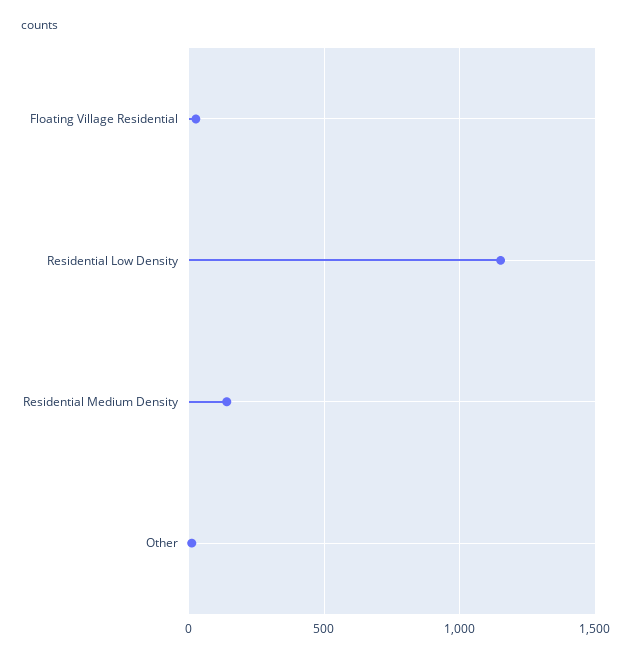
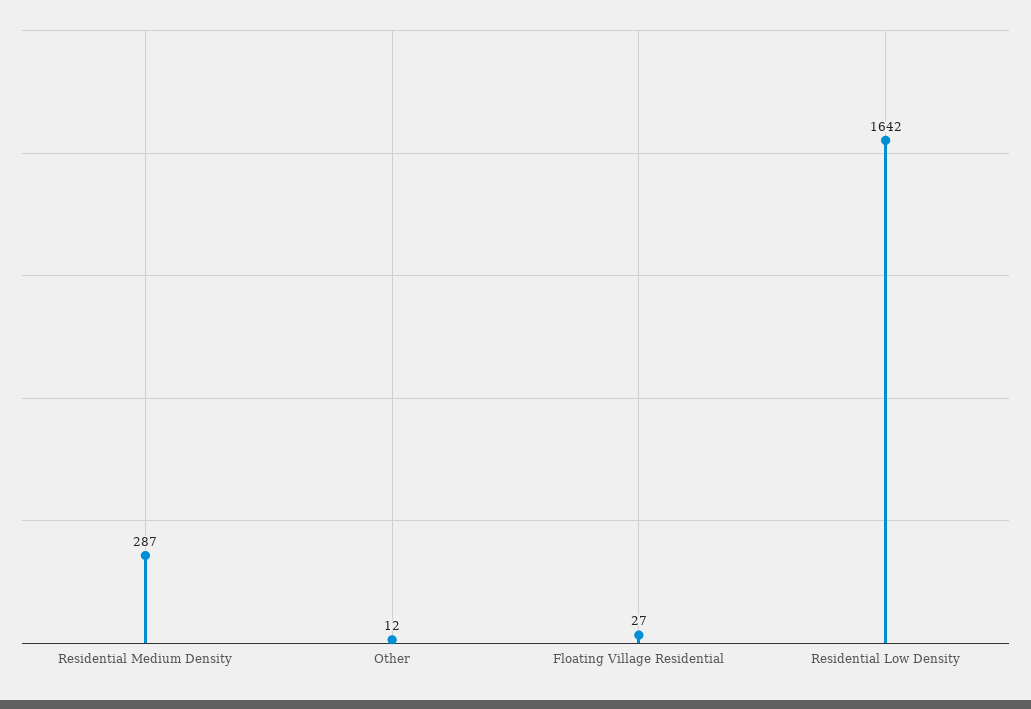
Residential Low Density: 1150 -> 1642
Residential Medium Density: 150 -> 287

